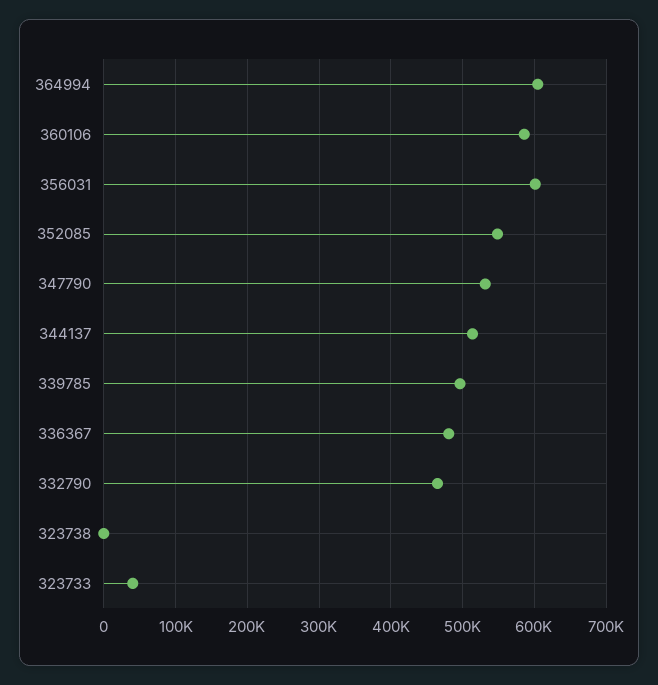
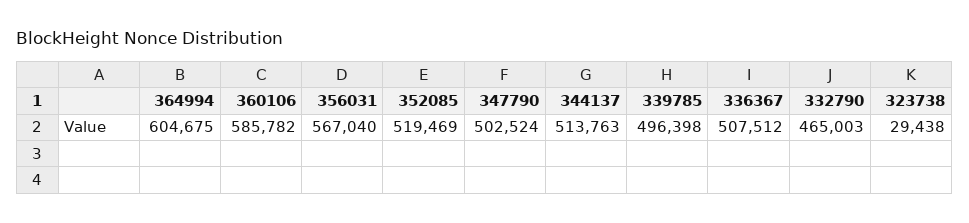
356031: 600000 -> 567040
352085: 550000 -> 519469
347790: 530000 -> 502524
336367: 480000 -> 507512
323738: 0 -> 29438
323733: 40000 -> none

